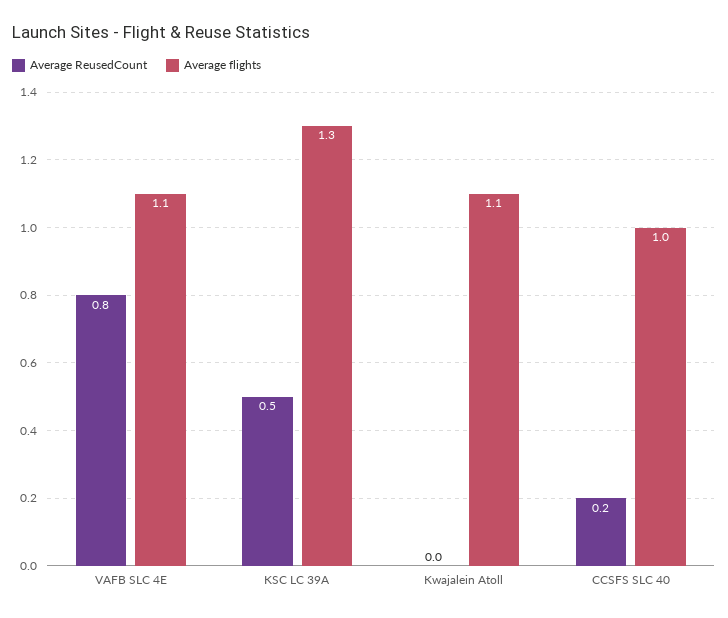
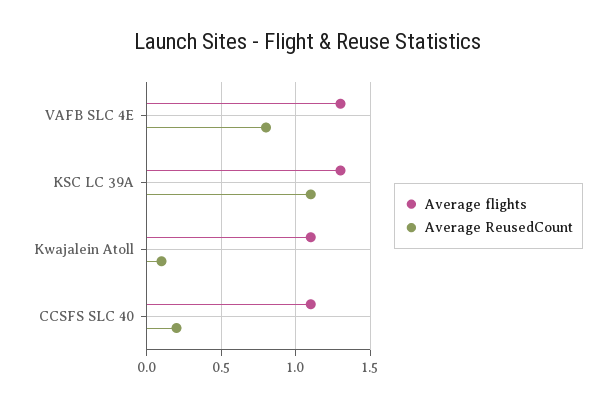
Average flights, VAFB SLC 4E: 1.1 -> 1.3
Average ReusedCount, KSC LC 39A: 0.5 -> 1.1
Average ReusedCount, Kwajalein Atoll: 0 -> 0.1
Average flights, CCSFS SLC 40: 1 -> 1.1

